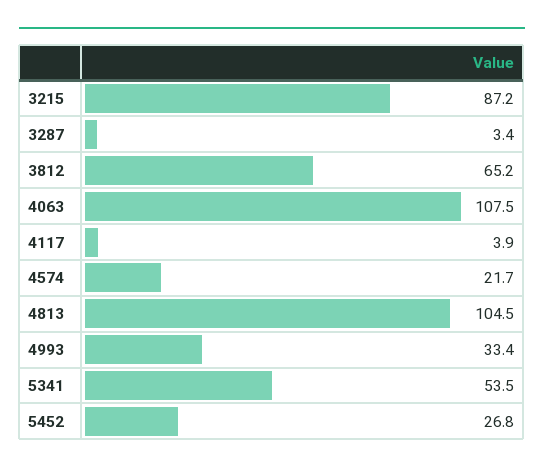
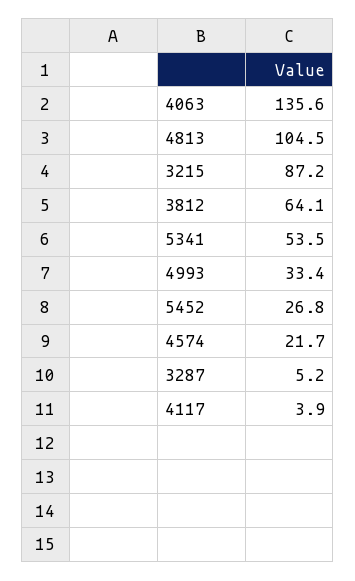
3287: 3.4 -> 5.2
3812: 65.2 -> 64.1
4063: 107.5 -> 135.6

